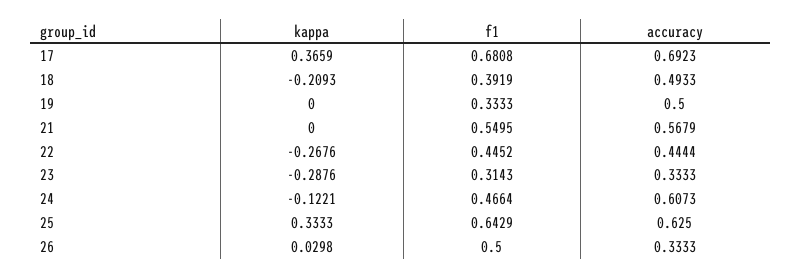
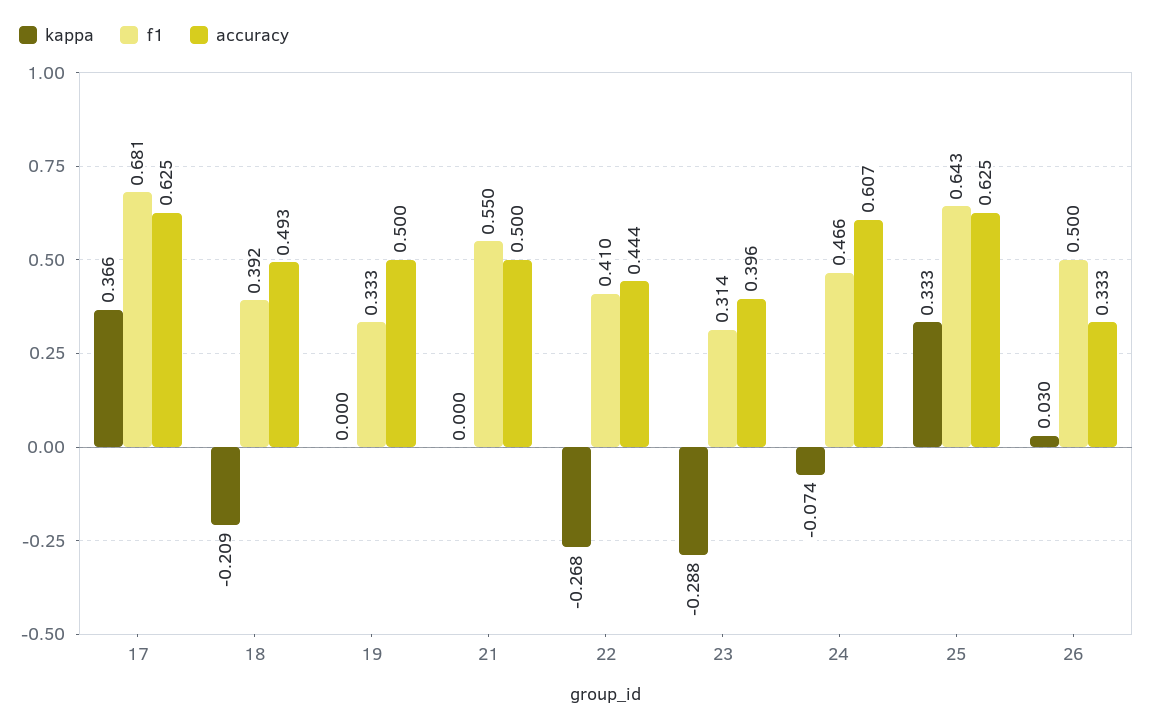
accuracy, 17: 0.6923 -> 0.625
accuracy, 21: 0.5679 -> 0.5
f1, 22: 0.4452 -> 0.41
accuracy, 23: 0.3333 -> 0.396
kappa, 24: -0.1221 -> -0.074

